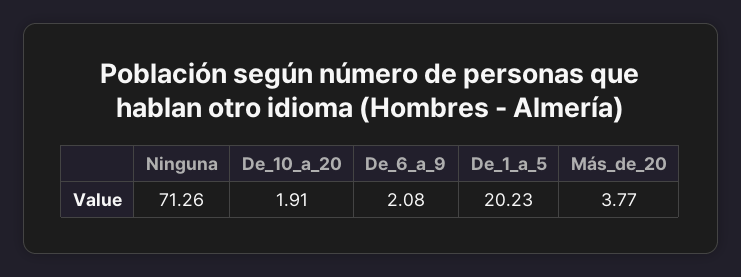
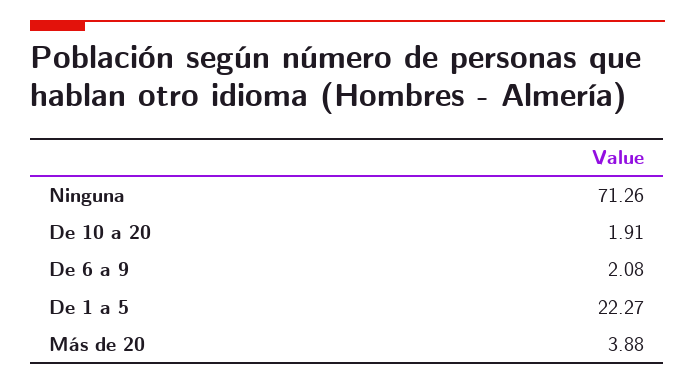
De_1_a_5: 20.23 -> 22.27
Más_de_20: 3.77 -> 3.88

